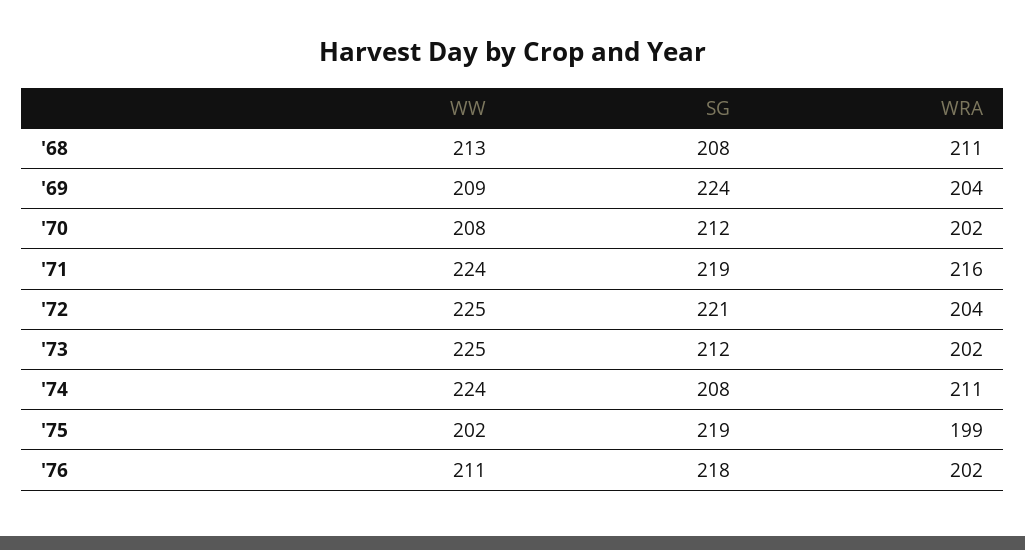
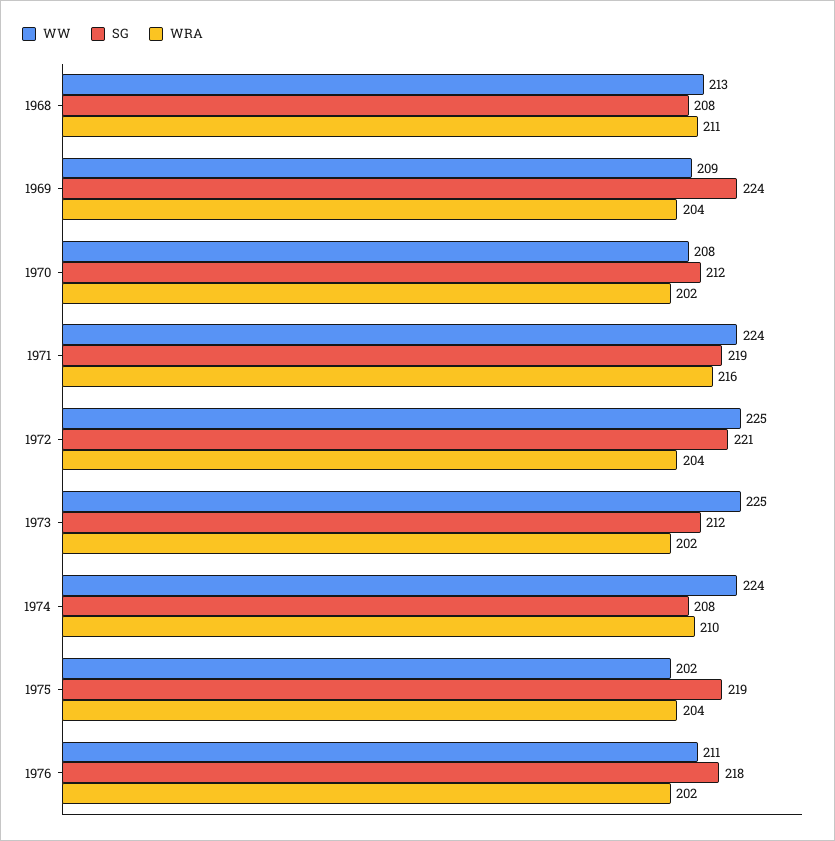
WRA, '74: 211 -> 210
WRA, '75: 199 -> 204

